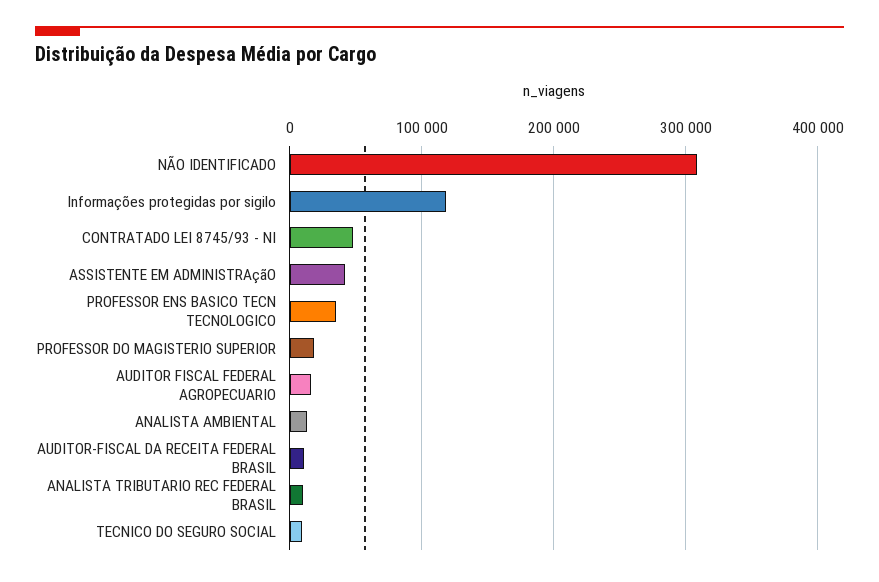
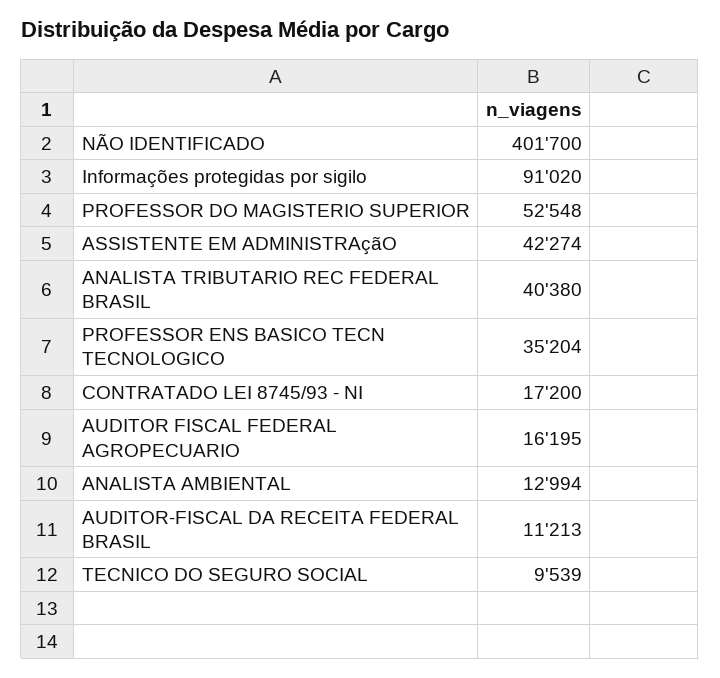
NÃO IDENTIFICADO: 310000 -> 401700
Informações protegidas por sigilo: 120000 -> 91020
CONTRATADO LEI 8745/93 - NI: 50000 -> 17200
PROFESSOR DO MAGISTERIO SUPERIOR: 20000 -> 52548
ANALISTA TRIBUTARIO REC FEDERAL BRASIL: 10000 -> 40380

